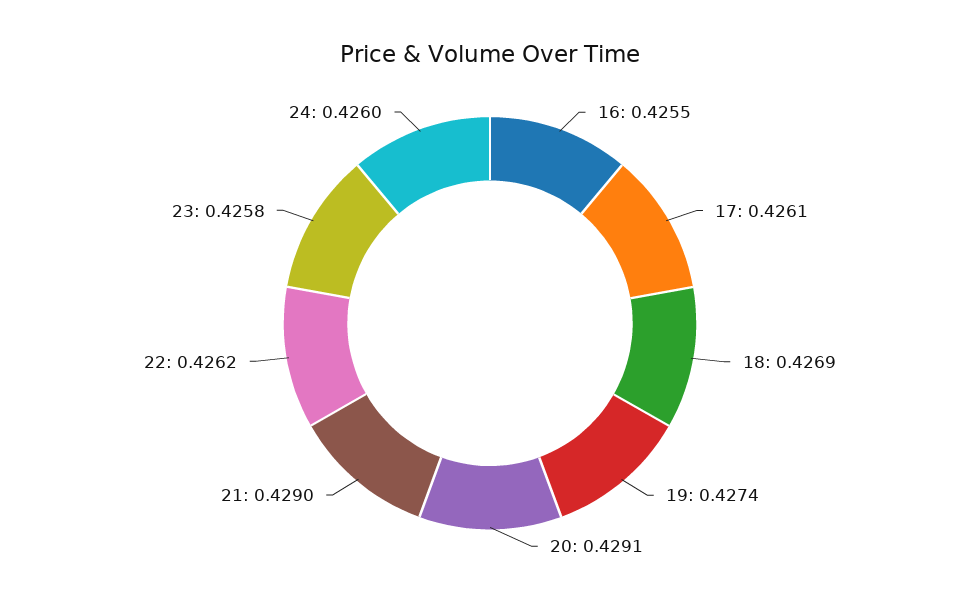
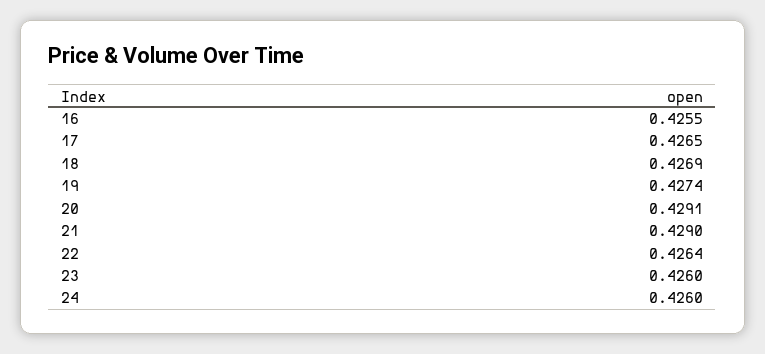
17: 0.4261 -> 0.4265
22: 0.4262 -> 0.4264
23: 0.4258 -> 0.426

